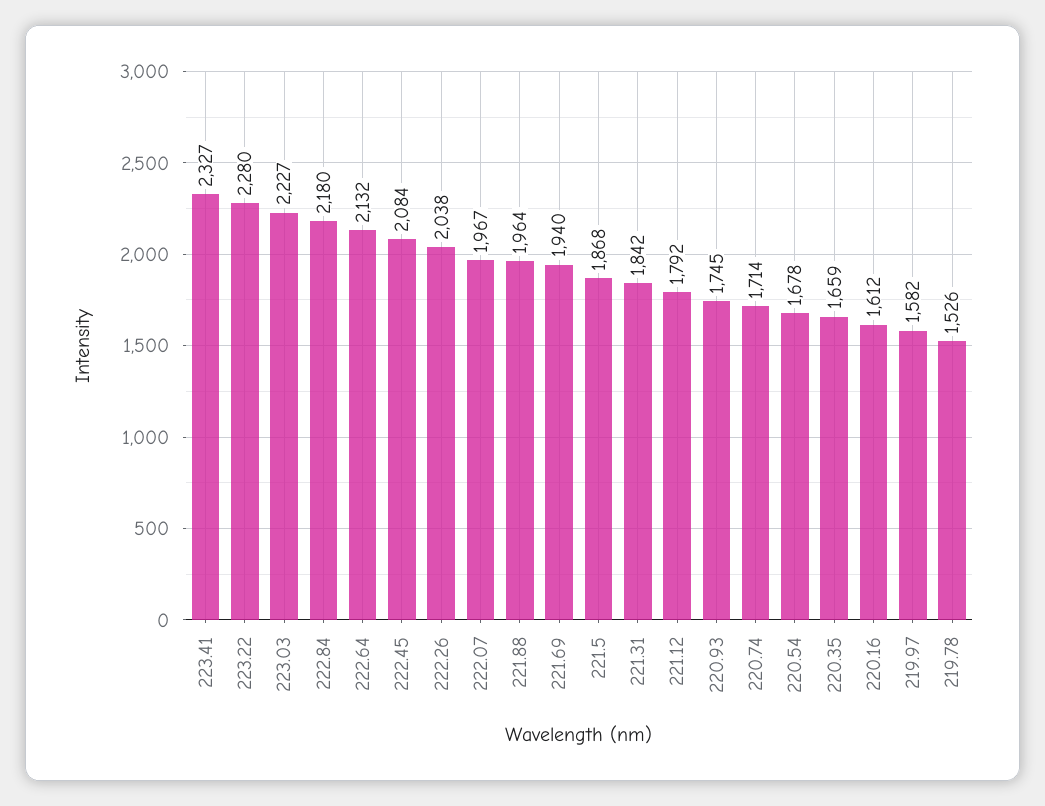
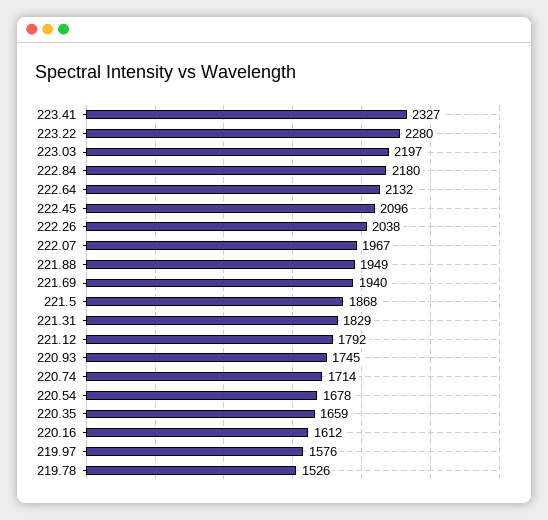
223.03: 2227 -> 2197
222.45: 2084 -> 2096
221.88: 1964 -> 1949
221.31: 1842 -> 1829
219.97: 1582 -> 1576

